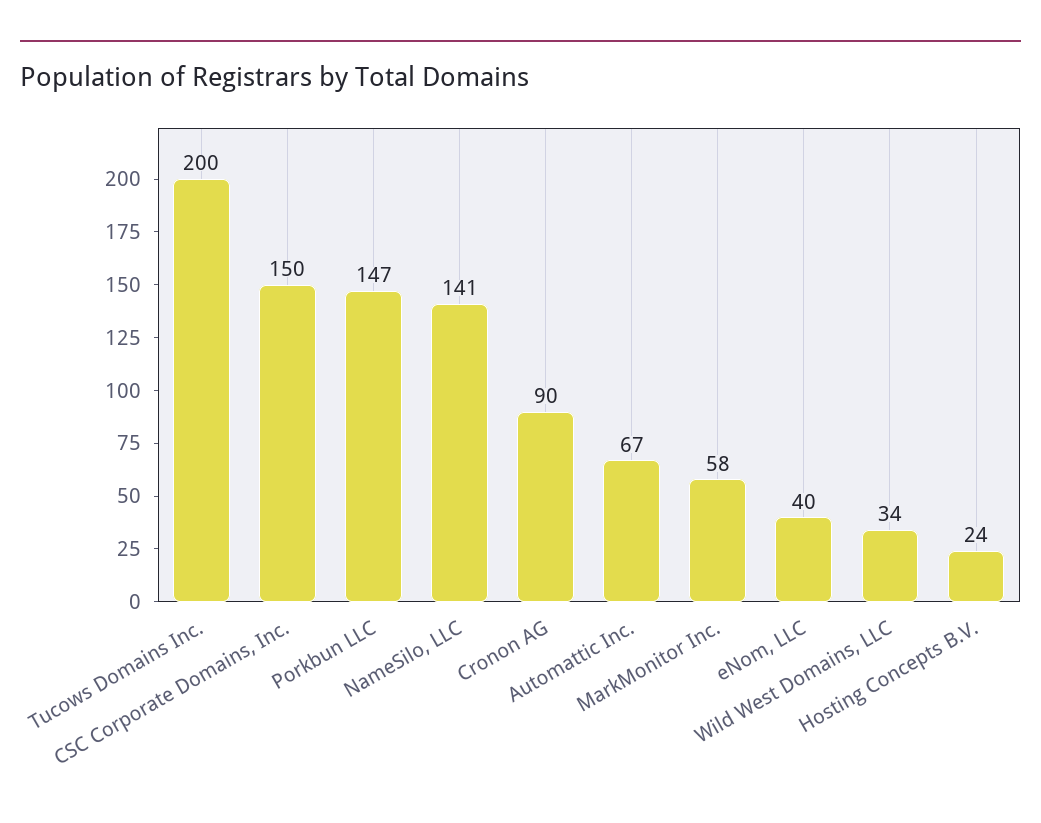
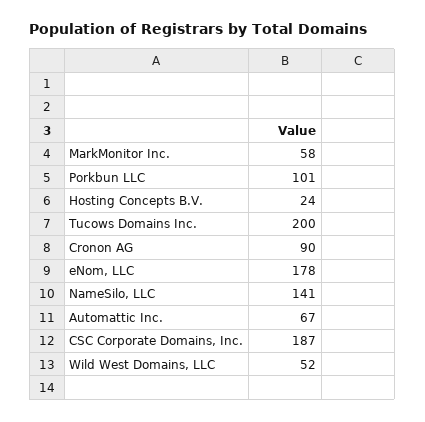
CSC Corporate Domains, Inc.: 150 -> 187
Porkbun LLC: 147 -> 101
eNom, LLC: 40 -> 178
Wild West Domains, LLC: 34 -> 52

